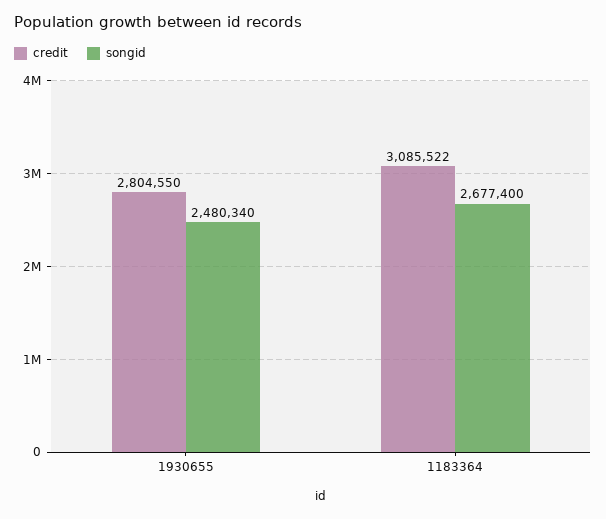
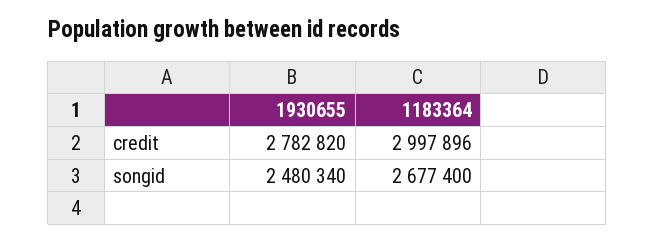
credit, 1930655: 2804550 -> 2782820
credit, 1183364: 3085522 -> 2997896

